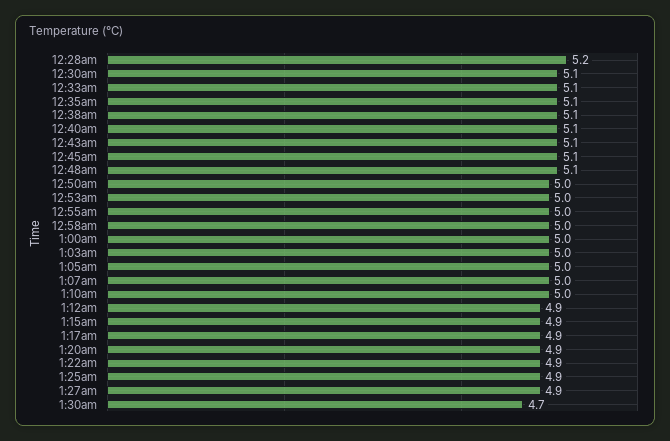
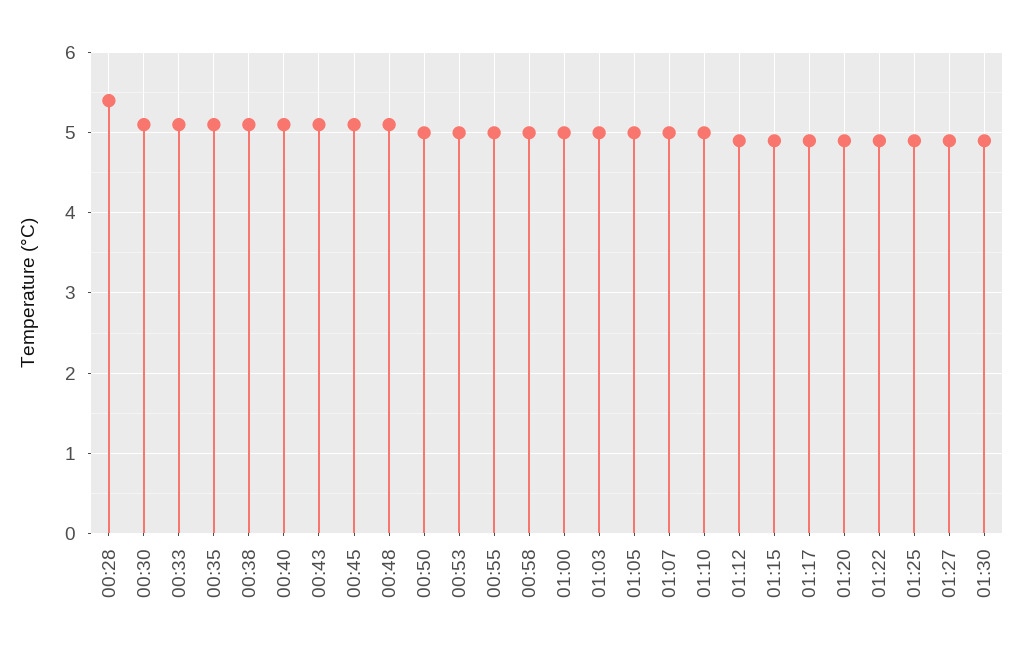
12:28am: 5.2 -> 5.4
1:30am: 4.7 -> 4.9

